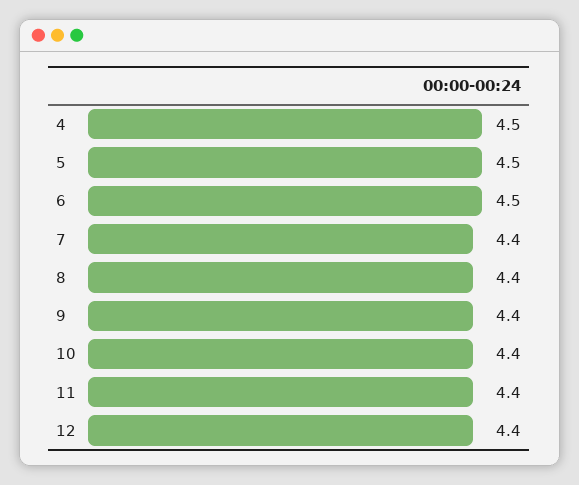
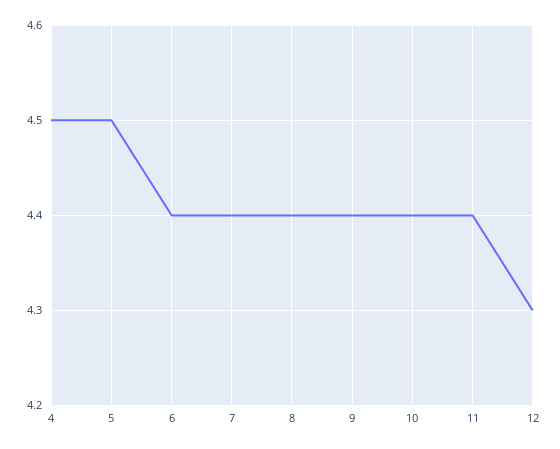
6: 4.5 -> 4.4
12: 4.4 -> 4.3

